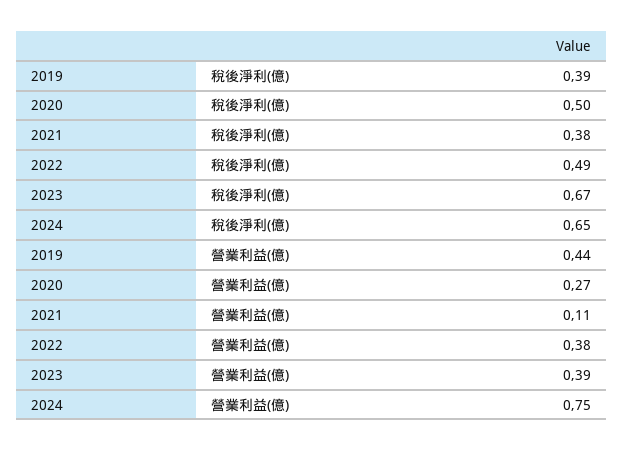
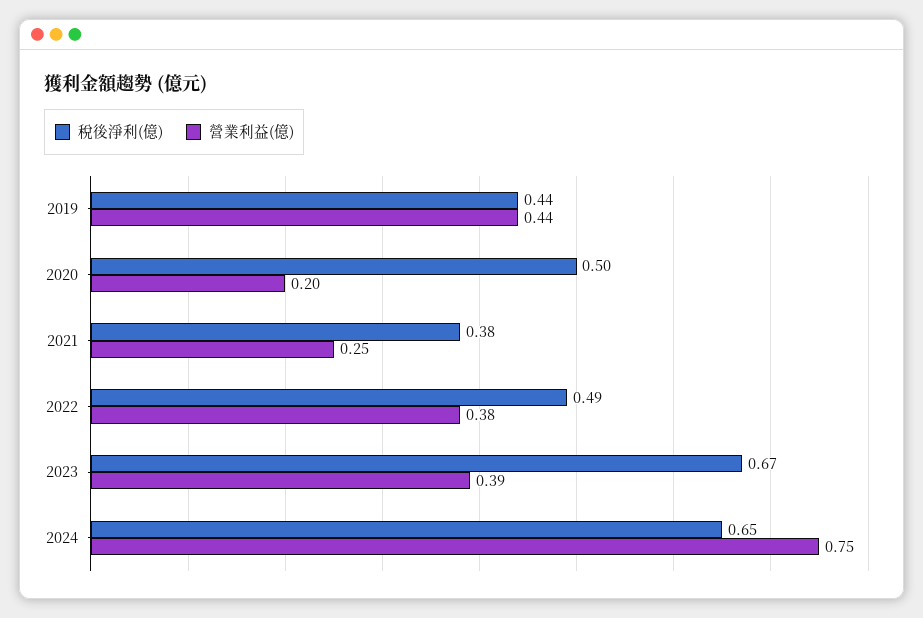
稅後淨利(億), 2019: 0.39 -> 0.44
營業利益(億), 2020: 0.27 -> 0.2
營業利益(億), 2021: 0.11 -> 0.25

